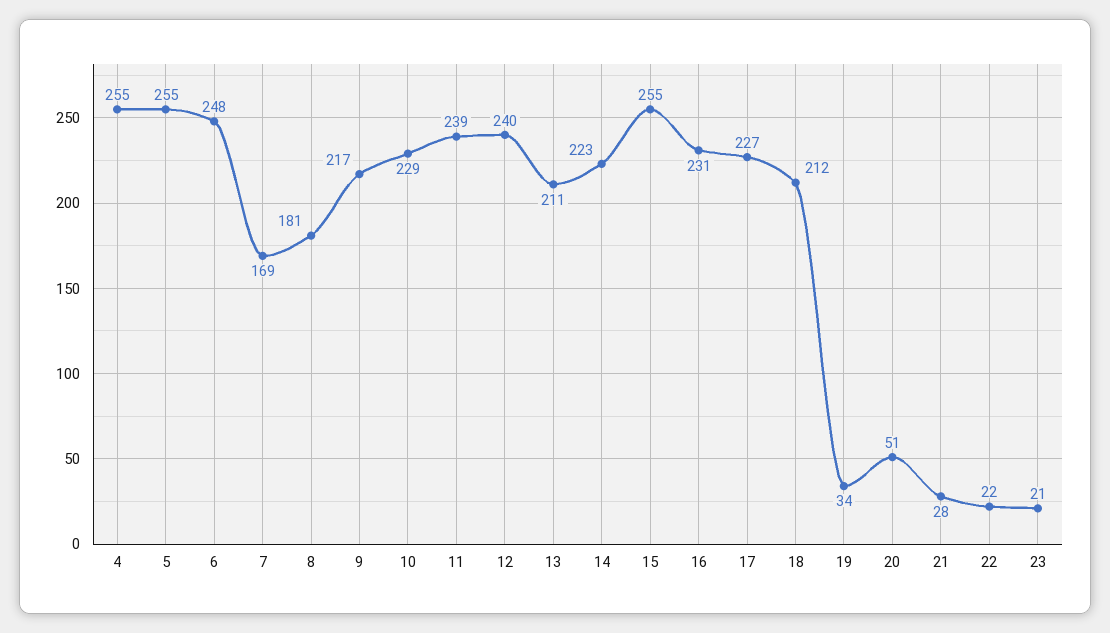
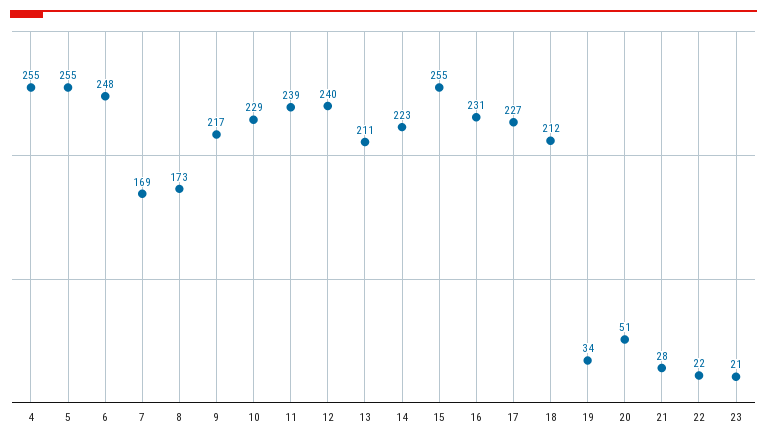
8: 181 -> 173

